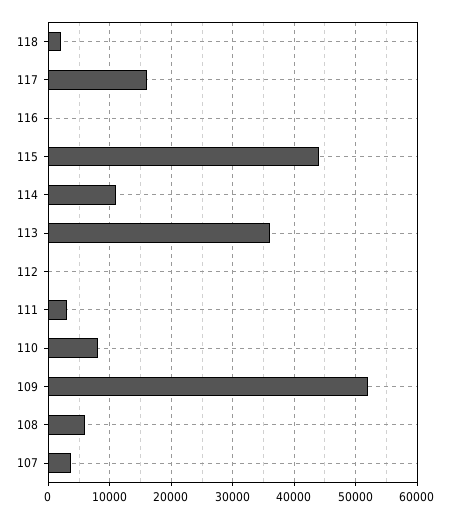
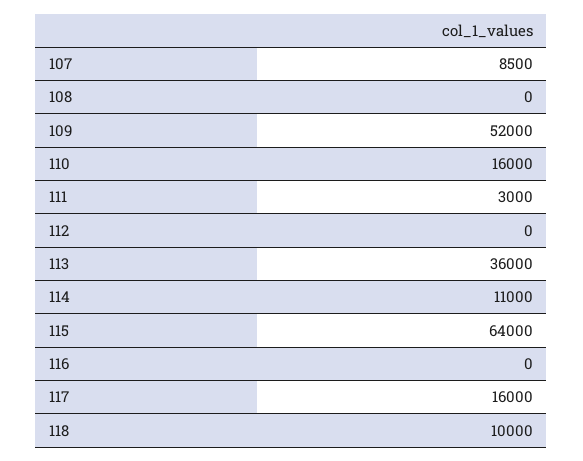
118: 2000 -> 10000
115: 44000 -> 64000
110: 8000 -> 16000
108: 6000 -> 0
107: 4000 -> 8500

